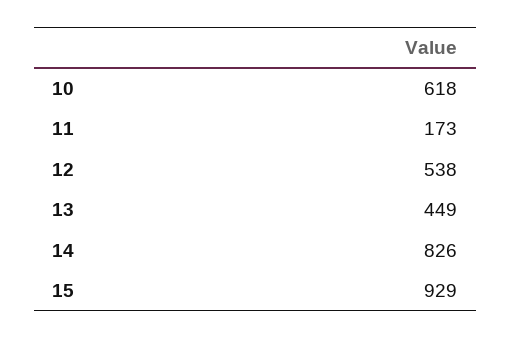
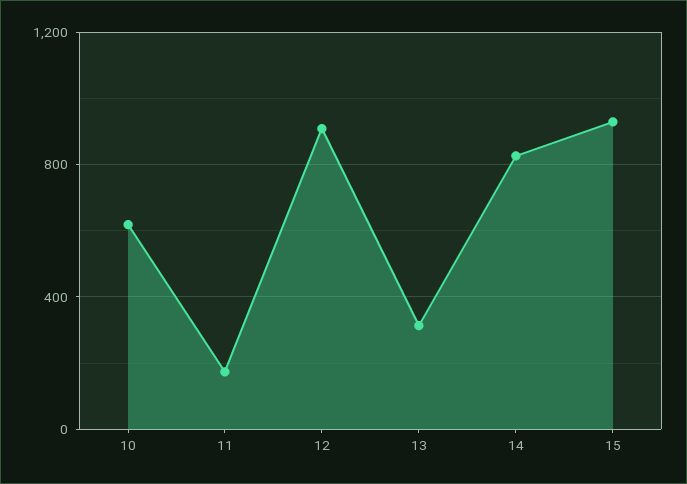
12: 538 -> 900
13: 449 -> 300

